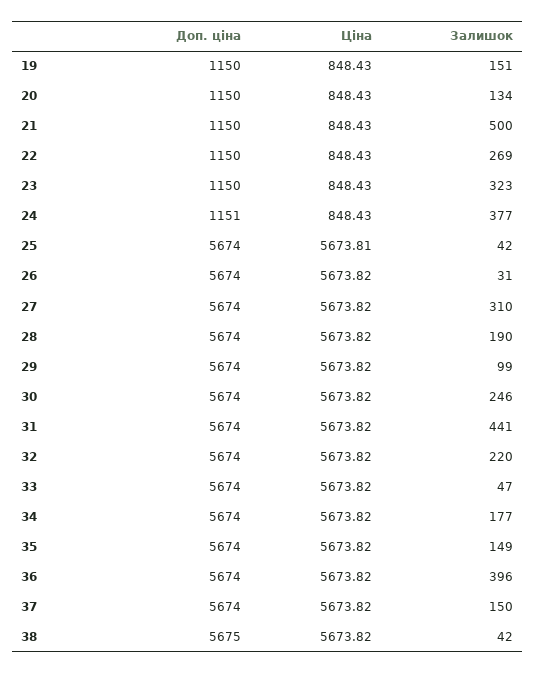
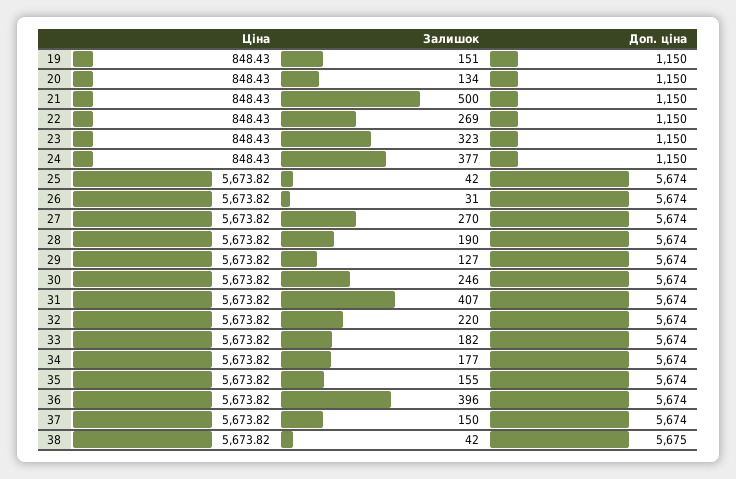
Доп. ціна, 24: 1151 -> 1150
Ціна, 25: 5673.81 -> 5673.82
Залишок, 27: 310 -> 270
Залишок, 29: 99 -> 127
Залишок, 31: 441 -> 407
Залишок, 33: 47 -> 182
Залишок, 35: 149 -> 155

